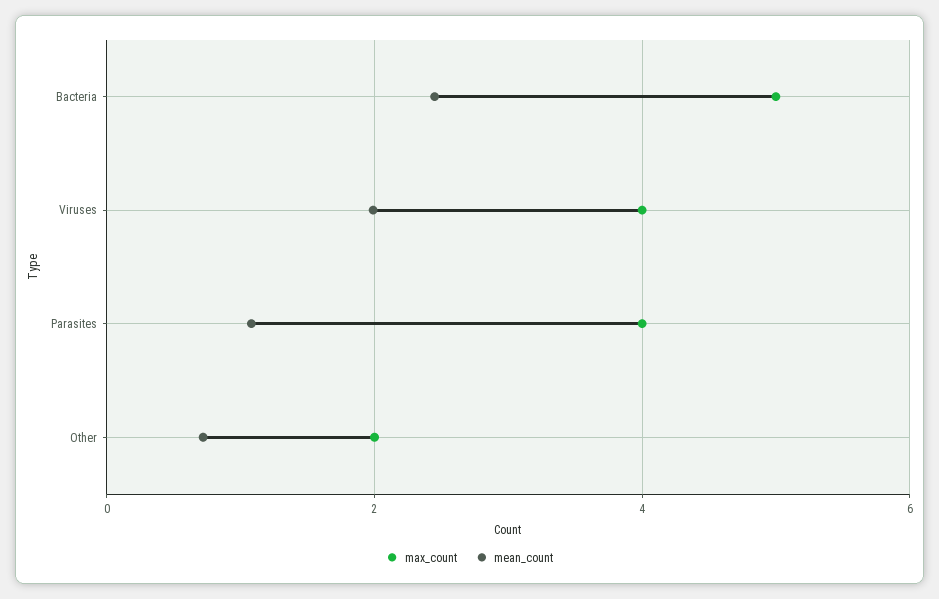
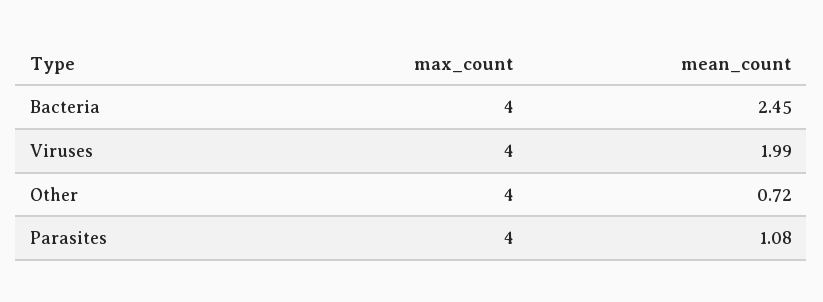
max_count, Bacteria: 5 -> 4
max_count, Other: 2 -> 4

